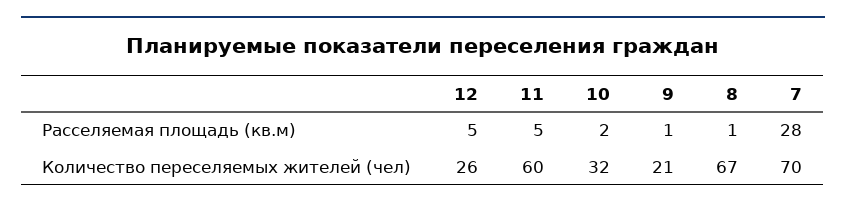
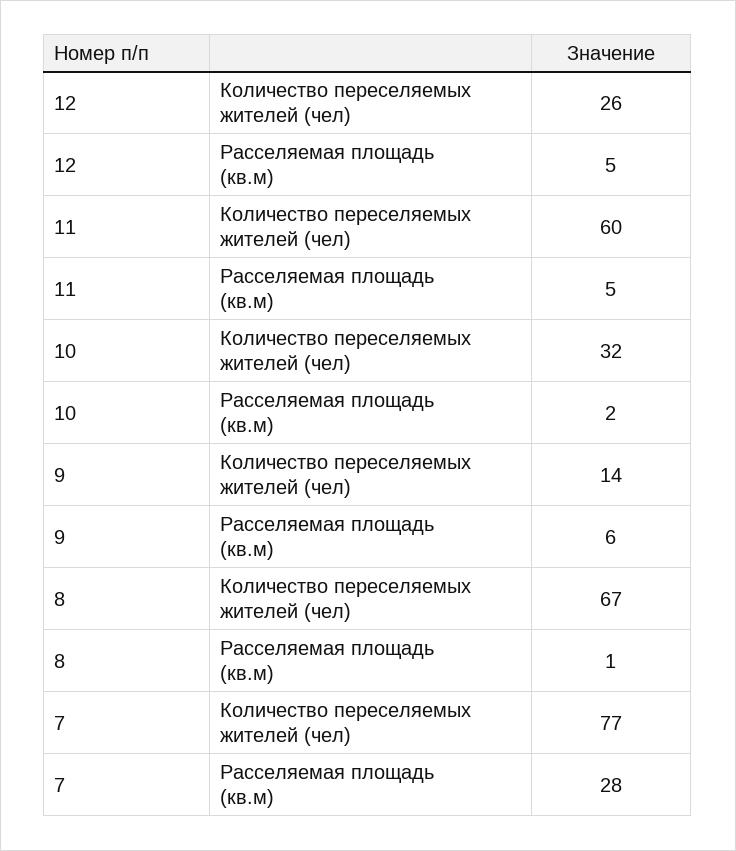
9, Расселяемая площадь (кв.м): 1 -> 6
9, Количество переселяемых жителей (чел): 21 -> 14
7, Количество переселяемых жителей (чел): 70 -> 77

